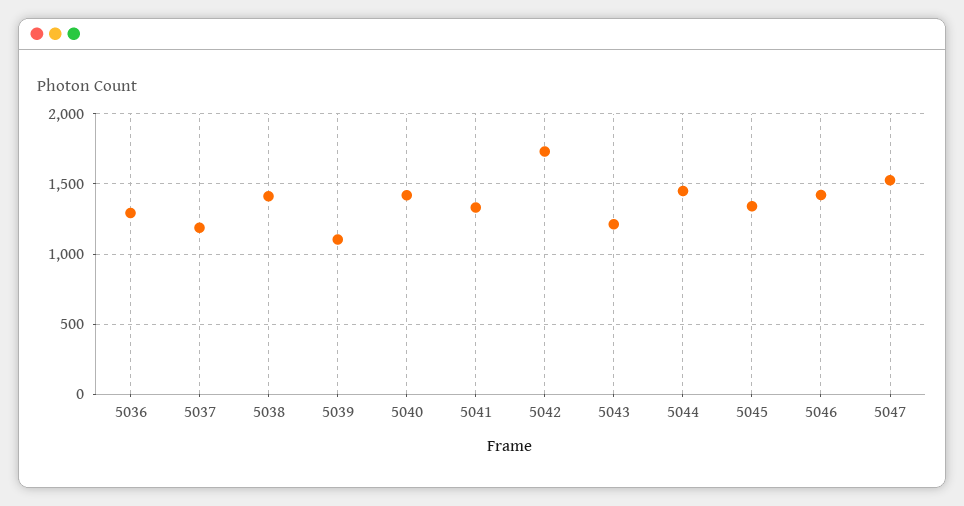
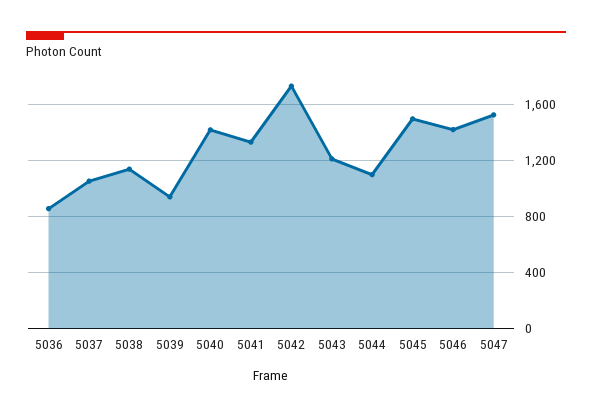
5036: 1300 -> 850
5037: 1200 -> 1050
5038: 1400 -> 1150
5039: 1100 -> 950
5044: 1450 -> 1100
5045: 1350 -> 1500

